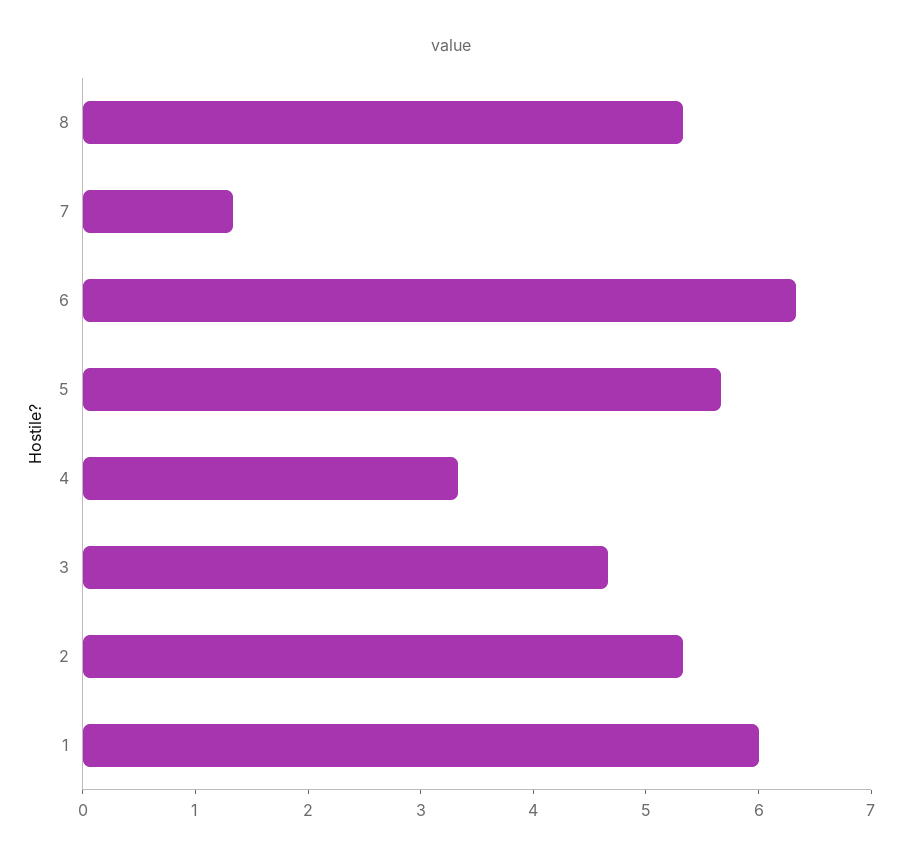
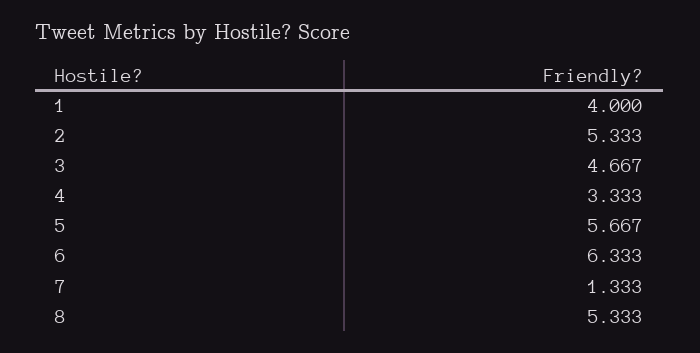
1: 6 -> 4

